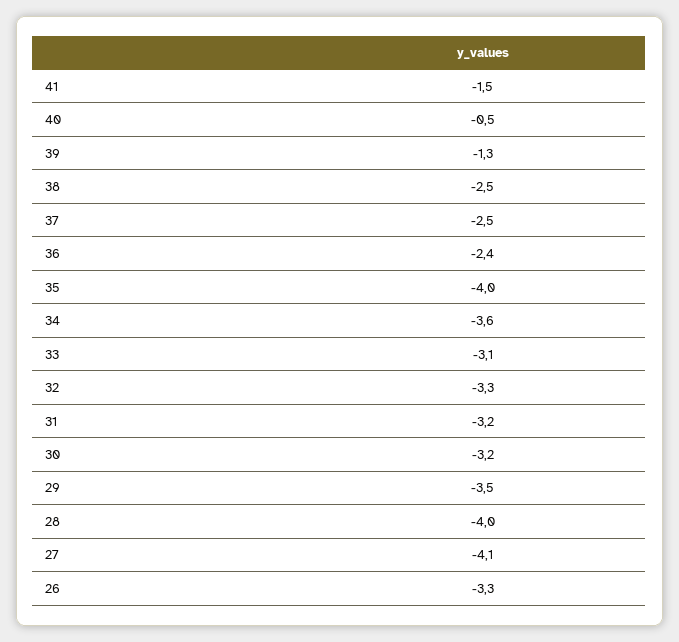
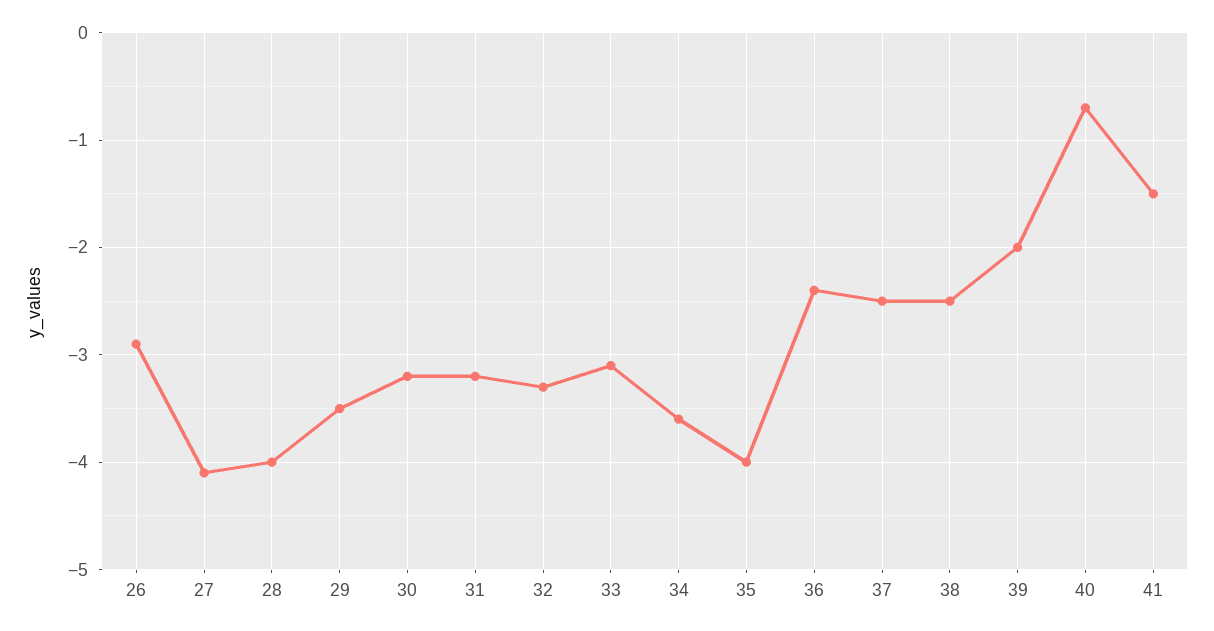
40: -0.5 -> -0.7
39: -1.3 -> -2
26: -3.3 -> -2.9

